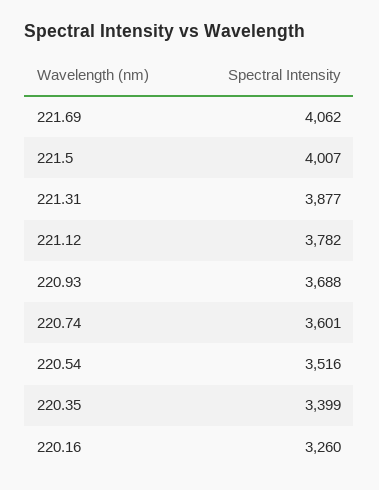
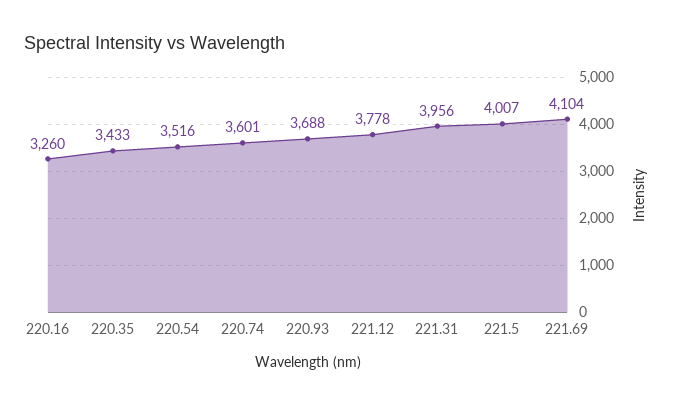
221.69: 4062 -> 4104
221.31: 3877 -> 3956
221.12: 3782 -> 3778
220.35: 3399 -> 3433

